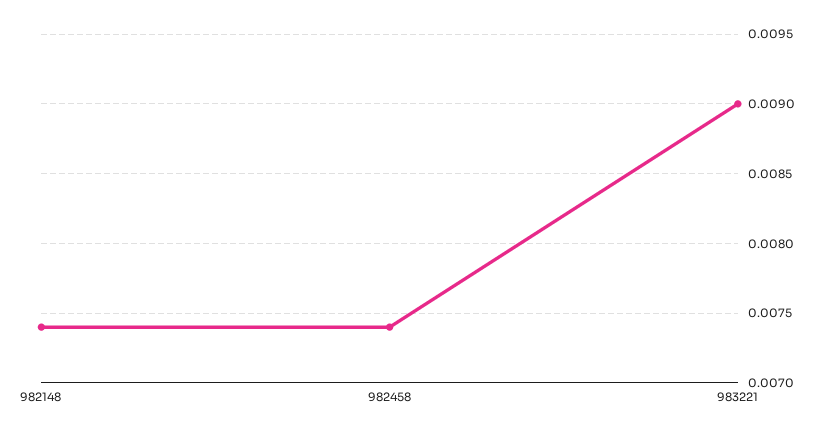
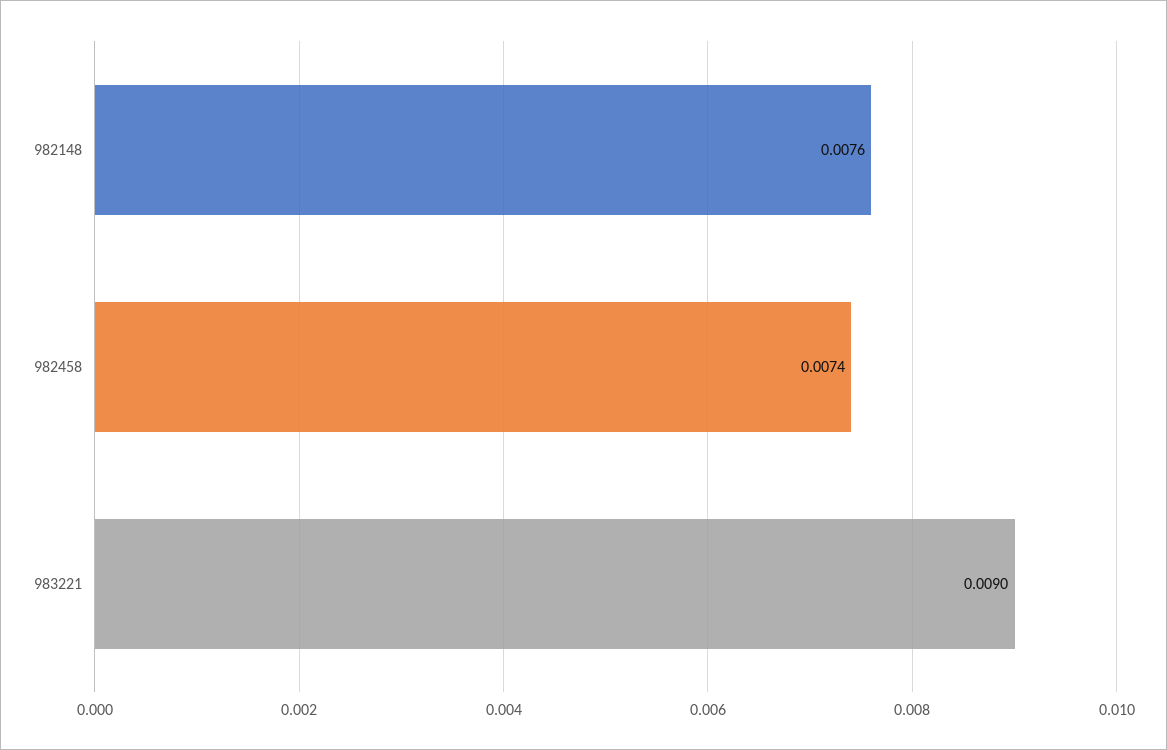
982148: 0.0074 -> 0.0076

